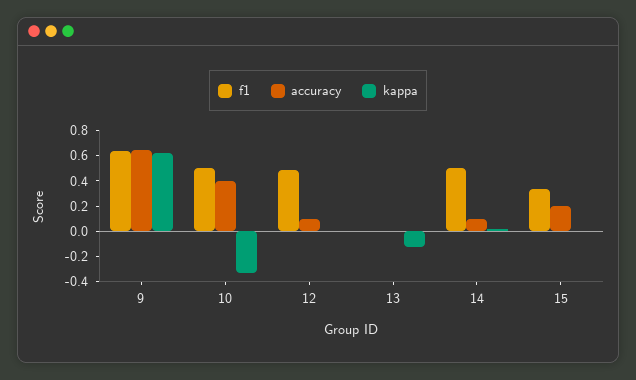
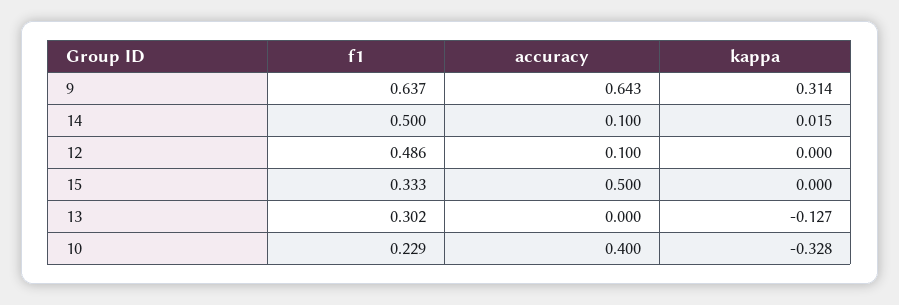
kappa, 9: 0.6 -> 0.314
f1, 10: 0.5 -> 0.229
f1, 13: 0 -> 0.302
accuracy, 15: 0.2 -> 0.5

